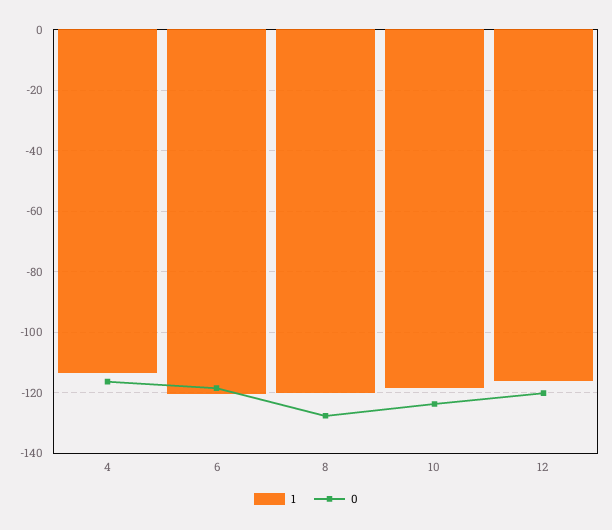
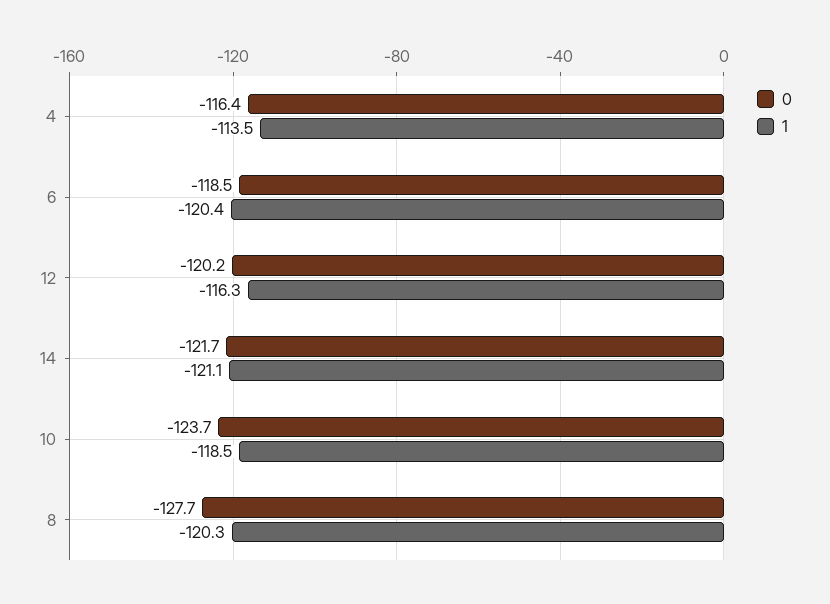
0, 14: none -> -121.7
1, 14: none -> -121.1

